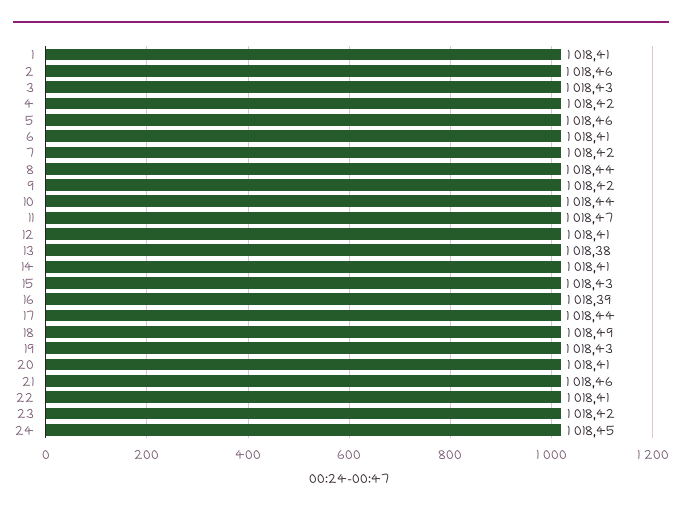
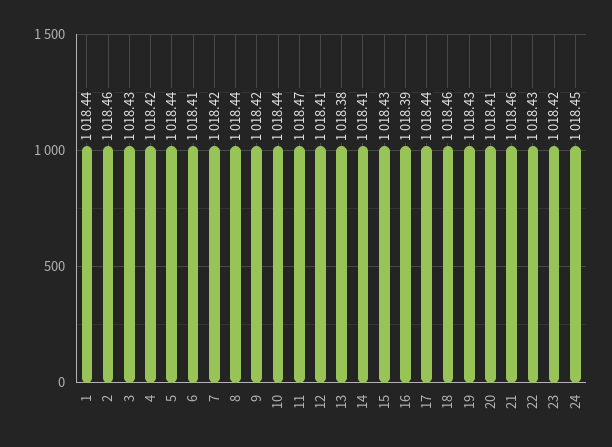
1: 1018.41 -> 1018.44
5: 1018.46 -> 1018.44
18: 1018.49 -> 1018.46
22: 1018.41 -> 1018.43

